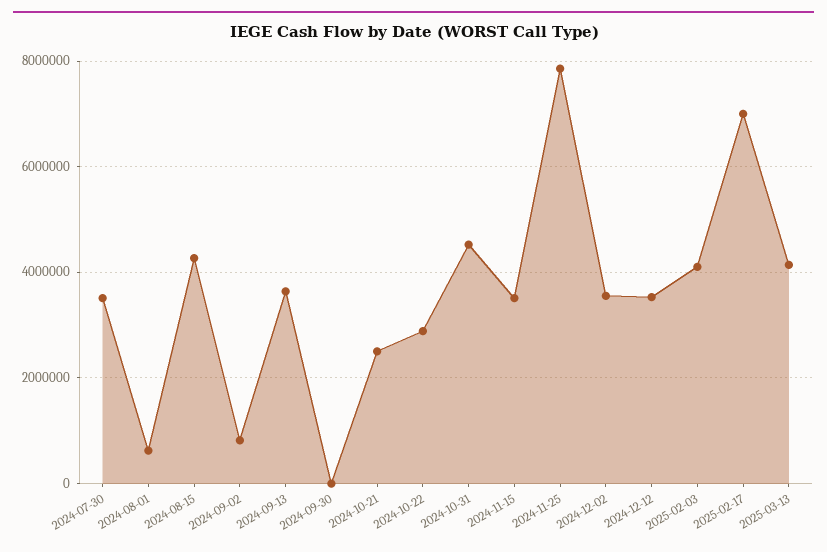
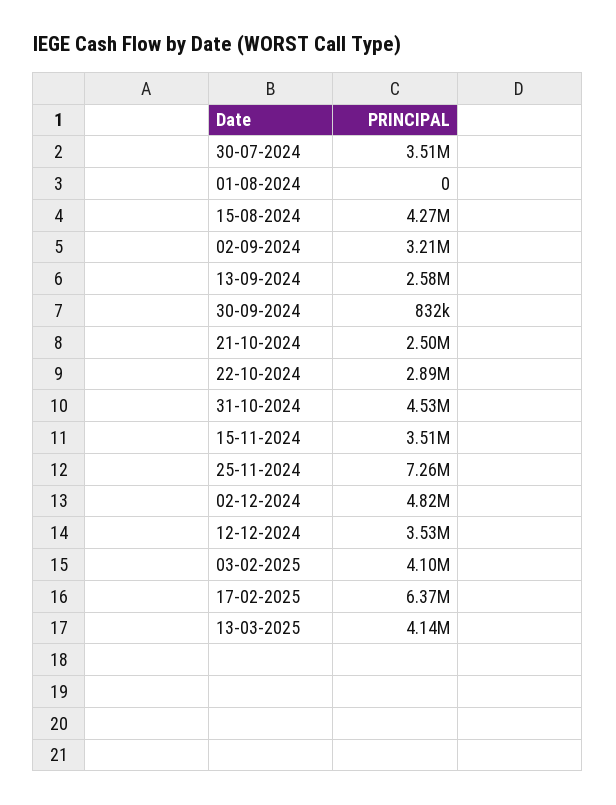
2024-08-01: 600000 -> 0
2024-09-02: 800000 -> 3210000
2024-09-13: 3600000 -> 2580000
2024-09-30: 0 -> 832000
2024-11-25: 7800000 -> 7260000
2024-12-02: 3600000 -> 4820000
2025-02-17: 7000000 -> 6370000

